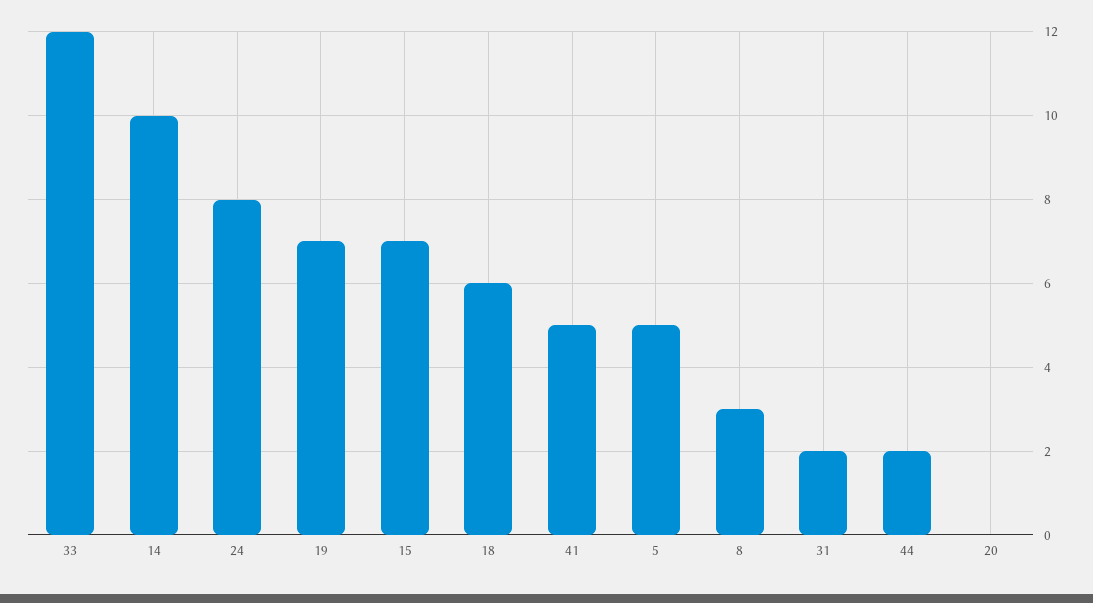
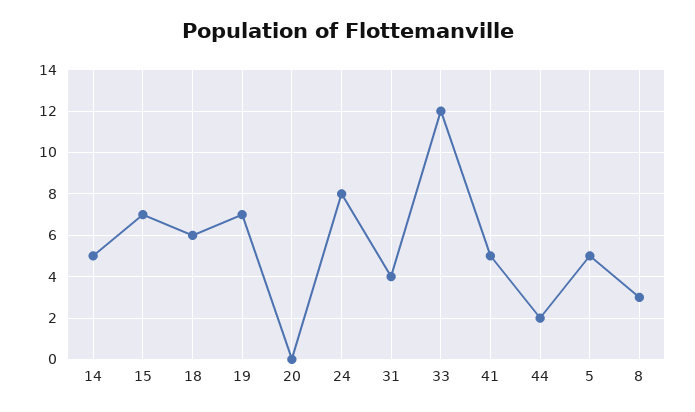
14: 10 -> 5
31: 2 -> 4

